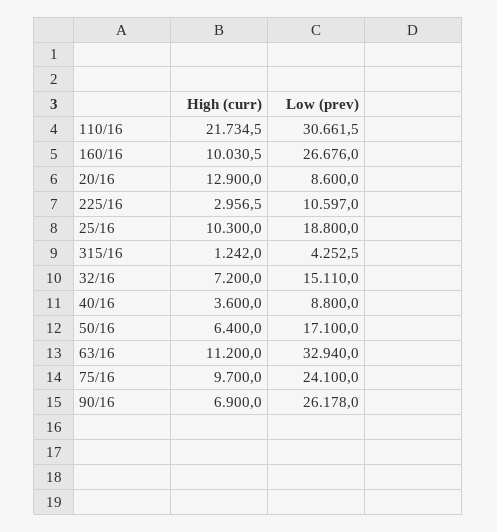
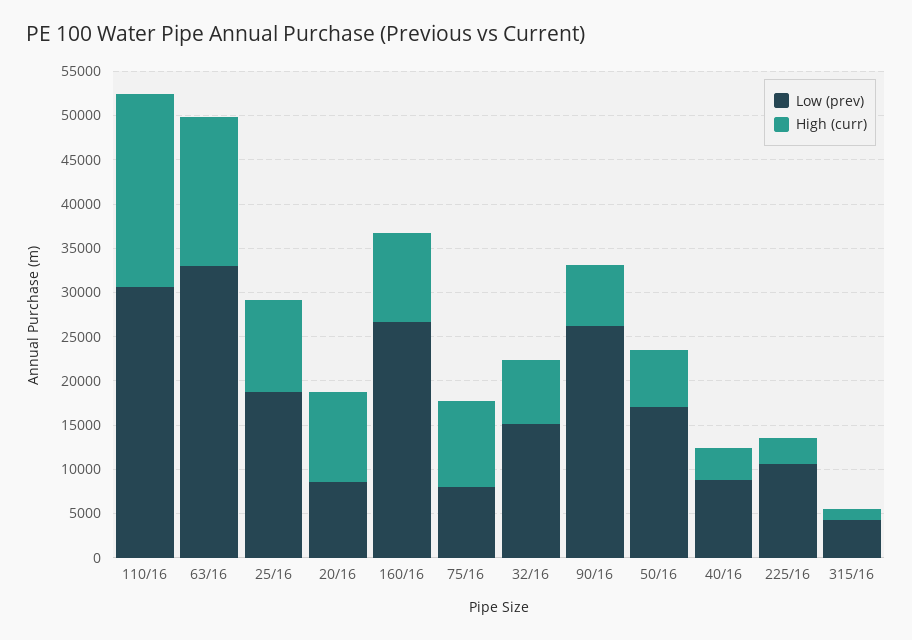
High (curr), 20/16: 12900 -> 10000
High (curr), 63/16: 11200 -> 17000
Low (prev), 75/16: 24100 -> 8000

